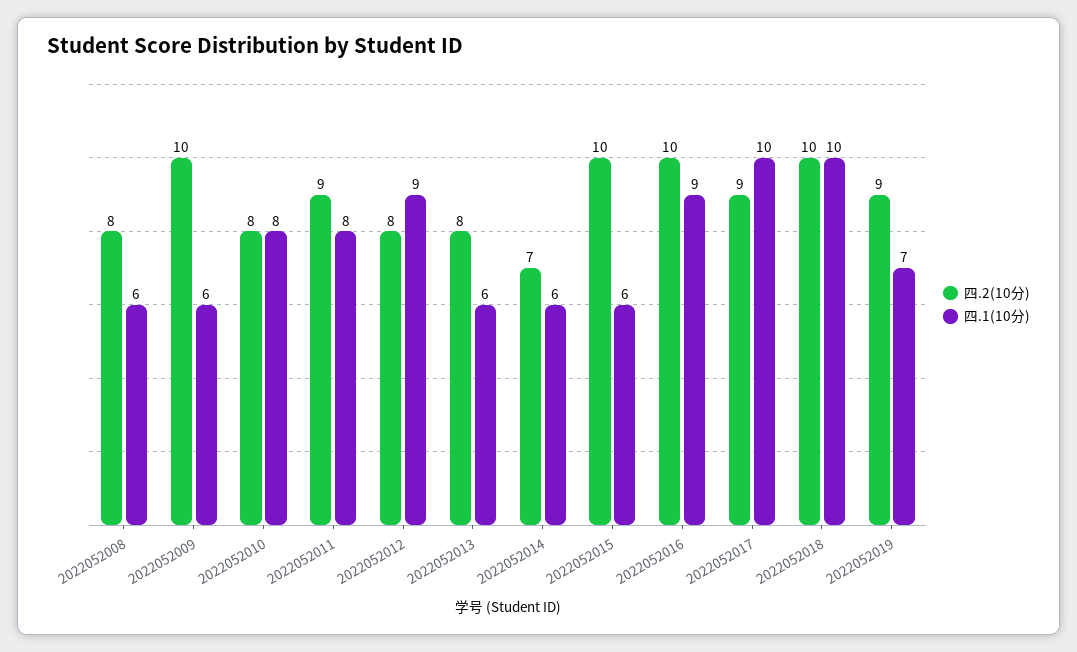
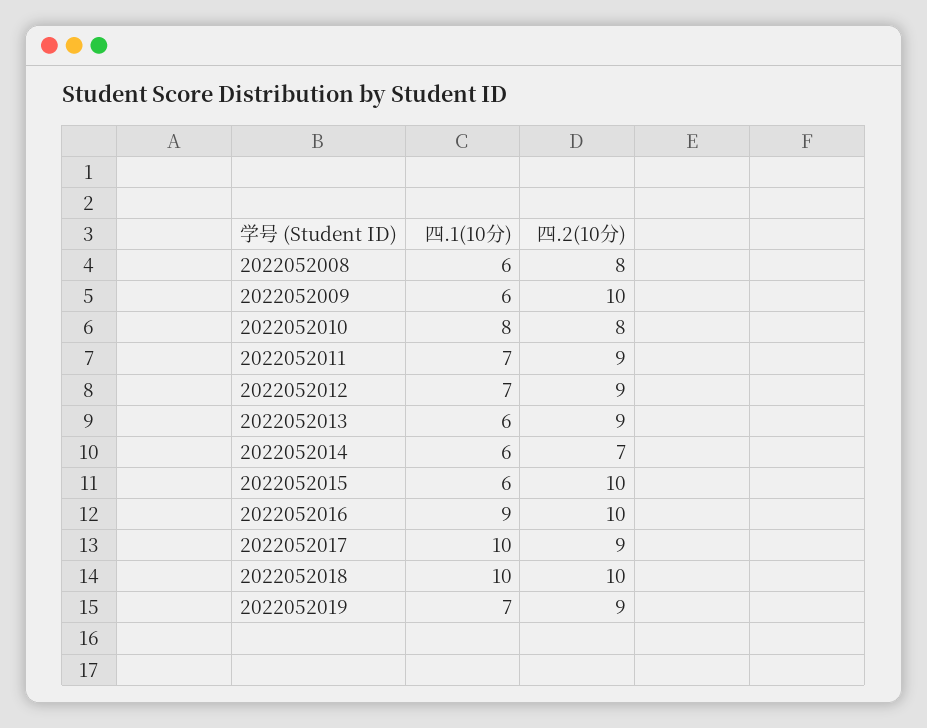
四.1(10分), 2022052011: 8 -> 7
四.2(10分), 2022052012: 8 -> 9
四.1(10分), 2022052012: 9 -> 7
四.2(10分), 2022052013: 8 -> 9

